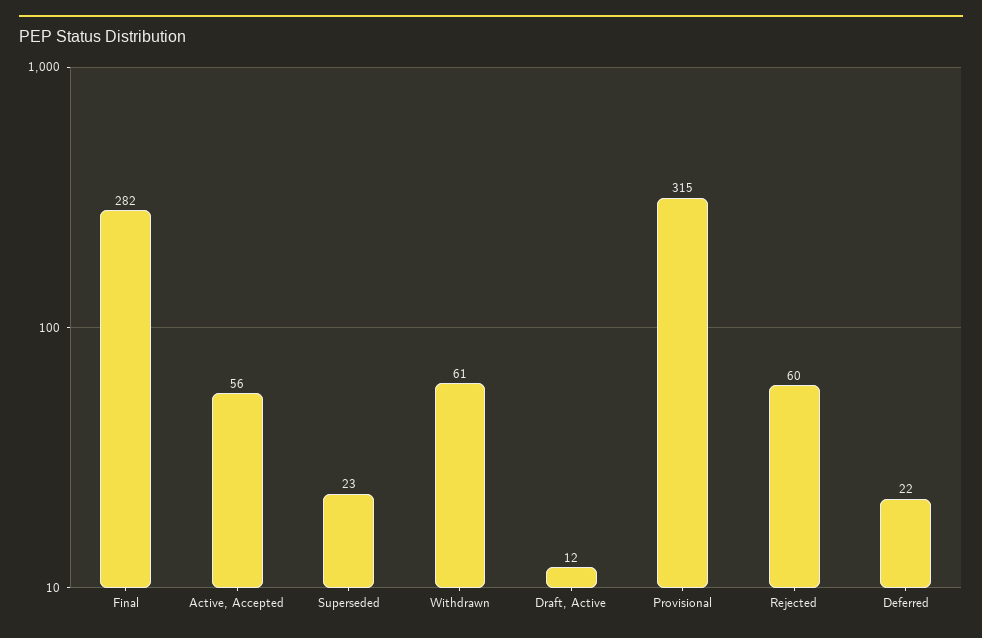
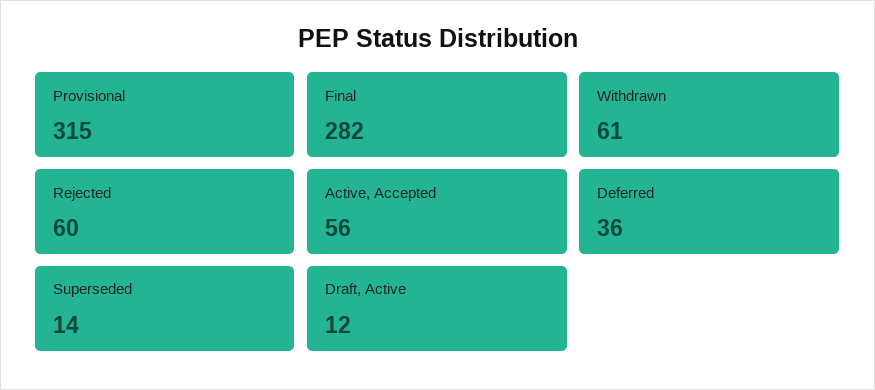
Superseded: 23 -> 14
Deferred: 22 -> 36

